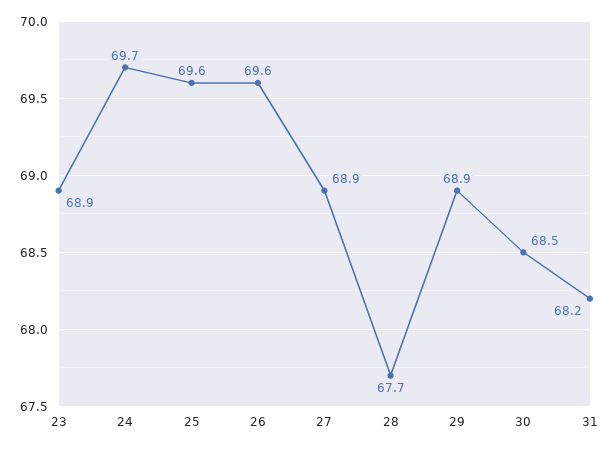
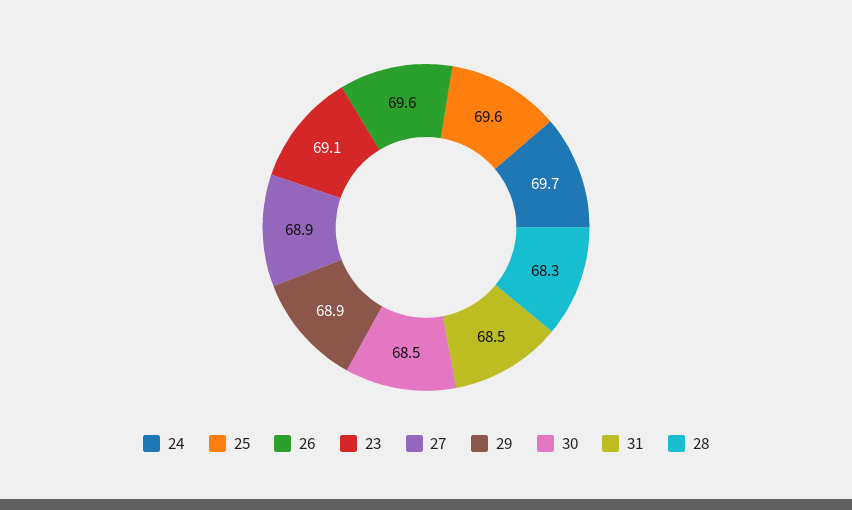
23: 68.9 -> 69.1
28: 67.7 -> 68.3
31: 68.2 -> 68.5

